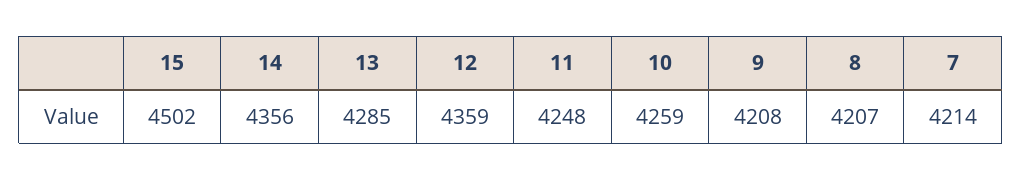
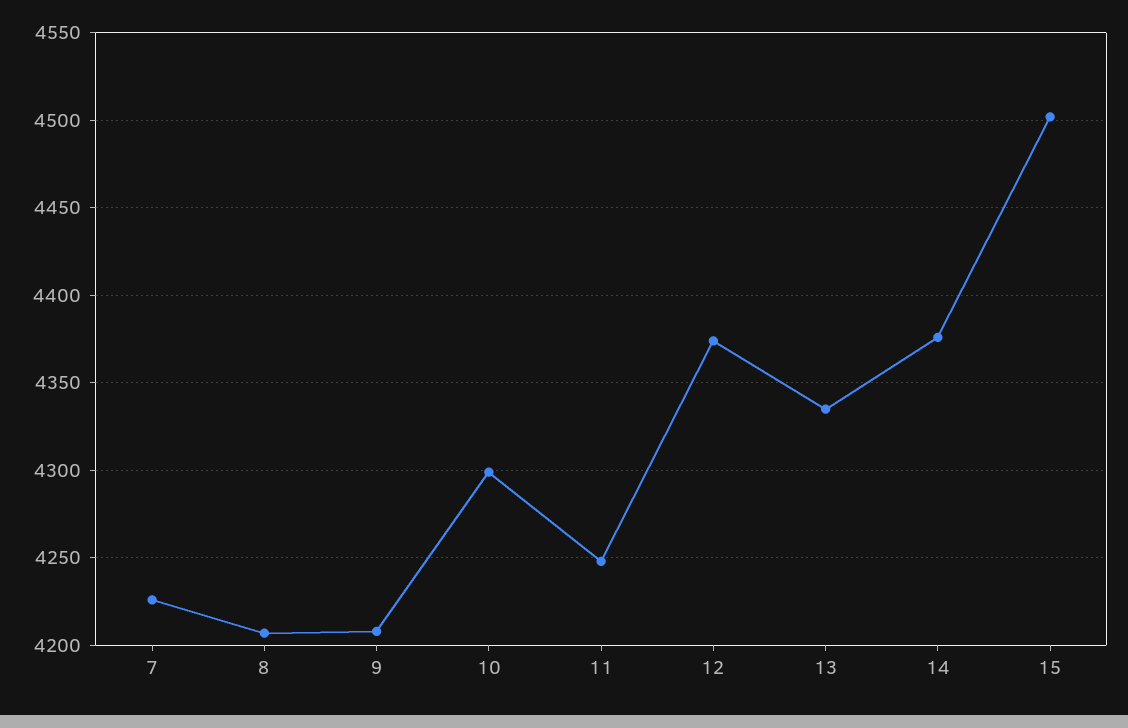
14: 4356 -> 4375
13: 4285 -> 4335
12: 4359 -> 4375
10: 4259 -> 4300
7: 4214 -> 4225

